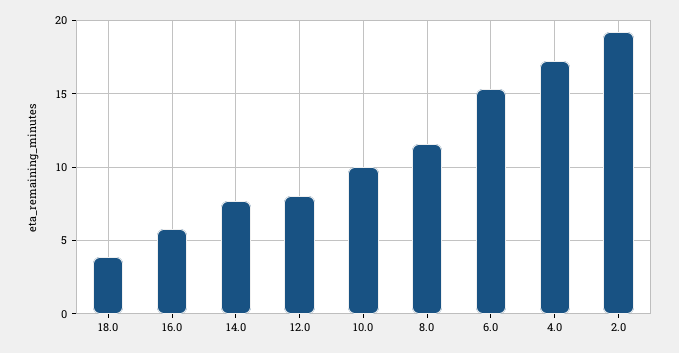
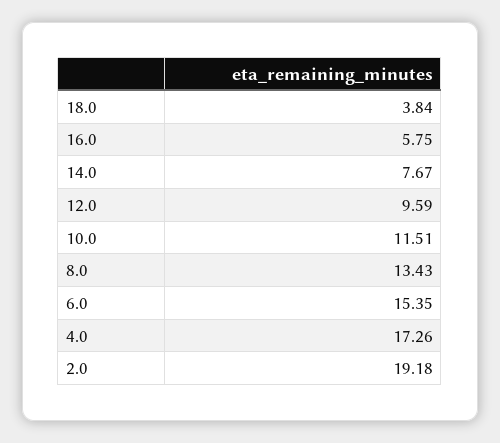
12.0: 8 -> 9.59
10.0: 10 -> 11.51
8.0: 11.5 -> 13.43

